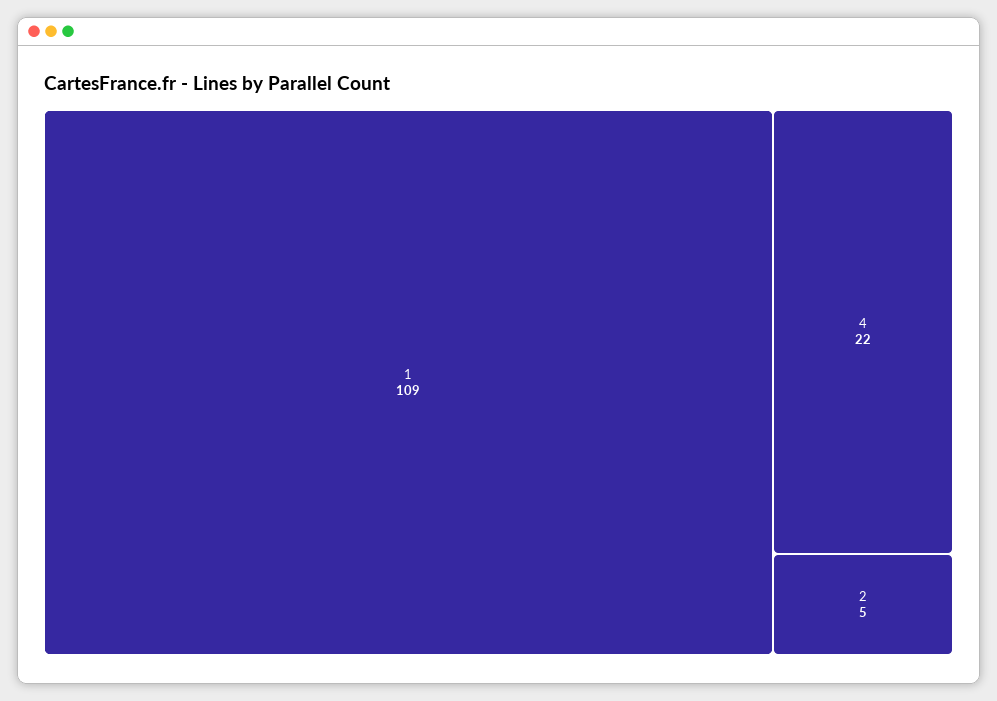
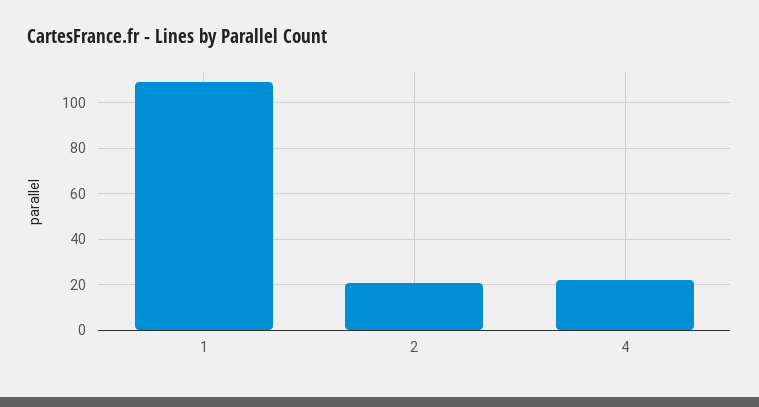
2: 5 -> 20

